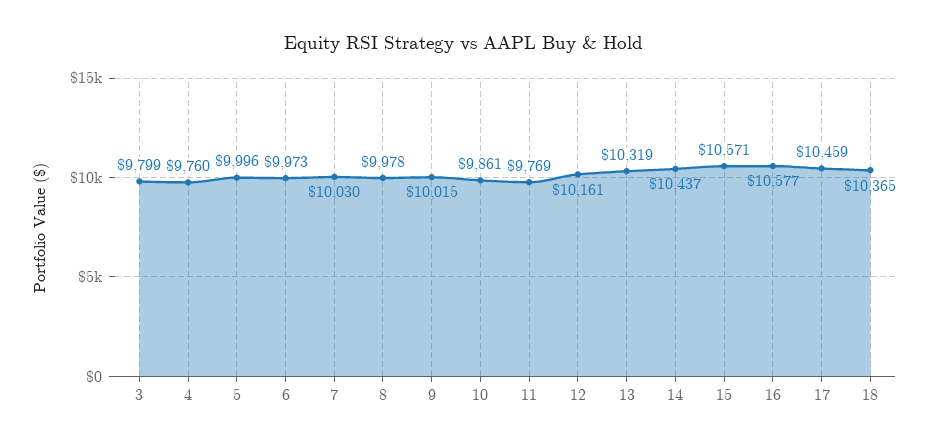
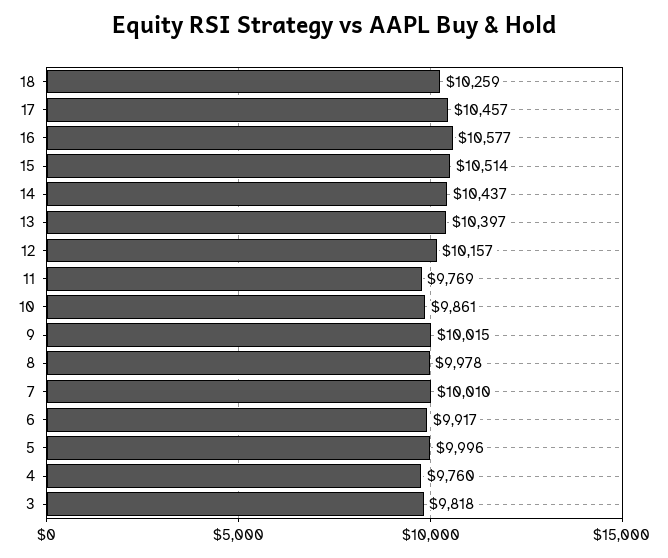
3: 9799 -> 9818
6: 9973 -> 9917
7: 10030 -> 10010
12: 10161 -> 10157
13: 10319 -> 10397
15: 10571 -> 10514
17: 10459 -> 10457
18: 10365 -> 10259

